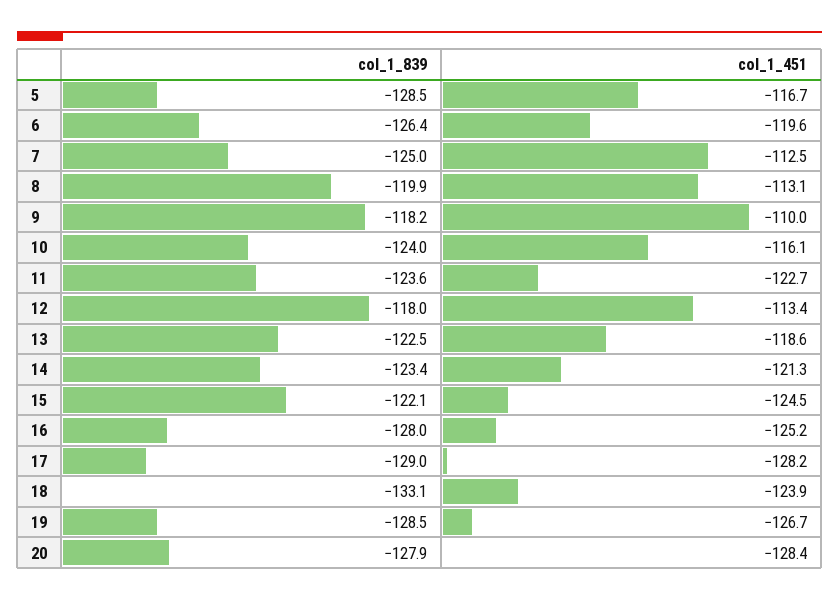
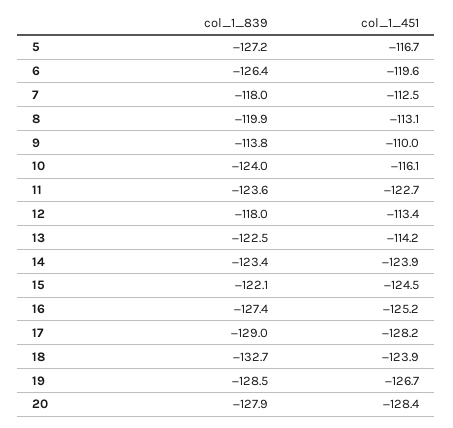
col_1_839, 5: -128.5 -> -127.2
col_1_839, 7: -125 -> -118
col_1_839, 9: -118.2 -> -113.8
col_1_451, 13: -118.6 -> -114.2
col_1_451, 14: -121.3 -> -123.9
col_1_839, 16: -128 -> -127.4
col_1_839, 18: -133.1 -> -132.7

